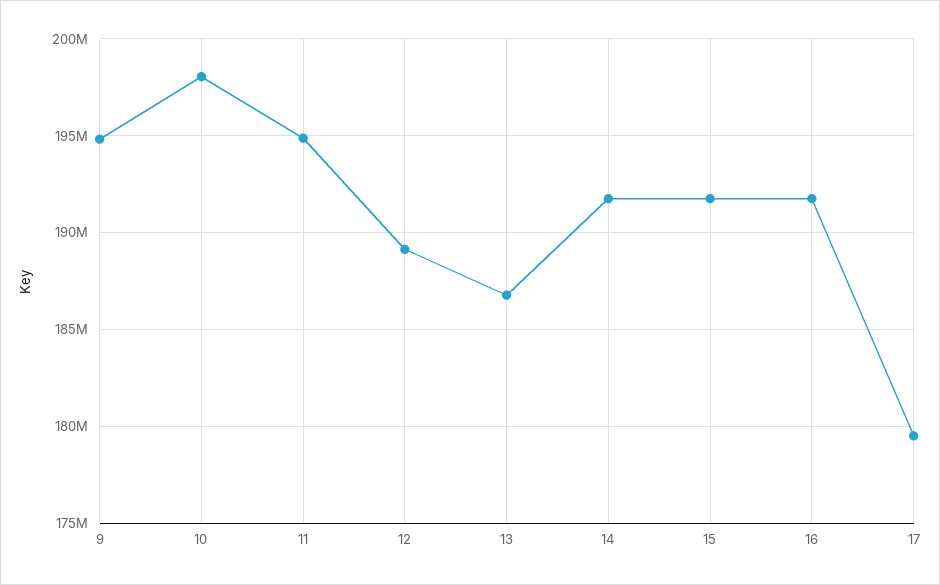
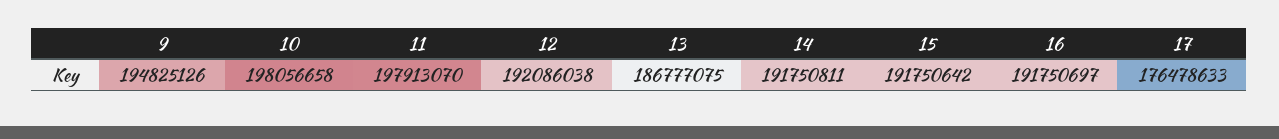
11: 195000000 -> 197913070
12: 189000000 -> 192086038
17: 179500000 -> 176478633

